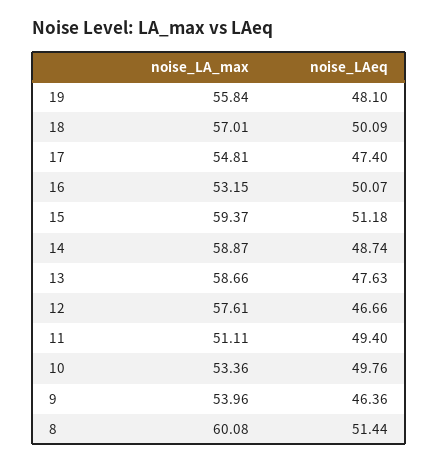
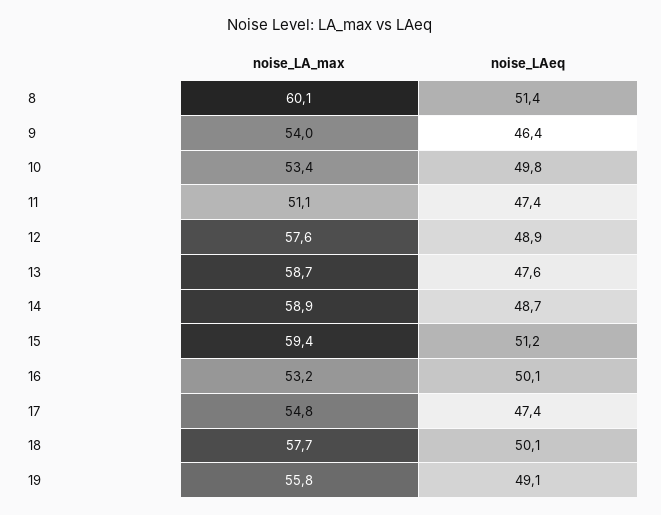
noise_LAeq, 19: 48.1 -> 49.1
noise_LA_max, 18: 57.01 -> 57.7
noise_LAeq, 12: 46.66 -> 48.9
noise_LAeq, 11: 49.4 -> 47.4

